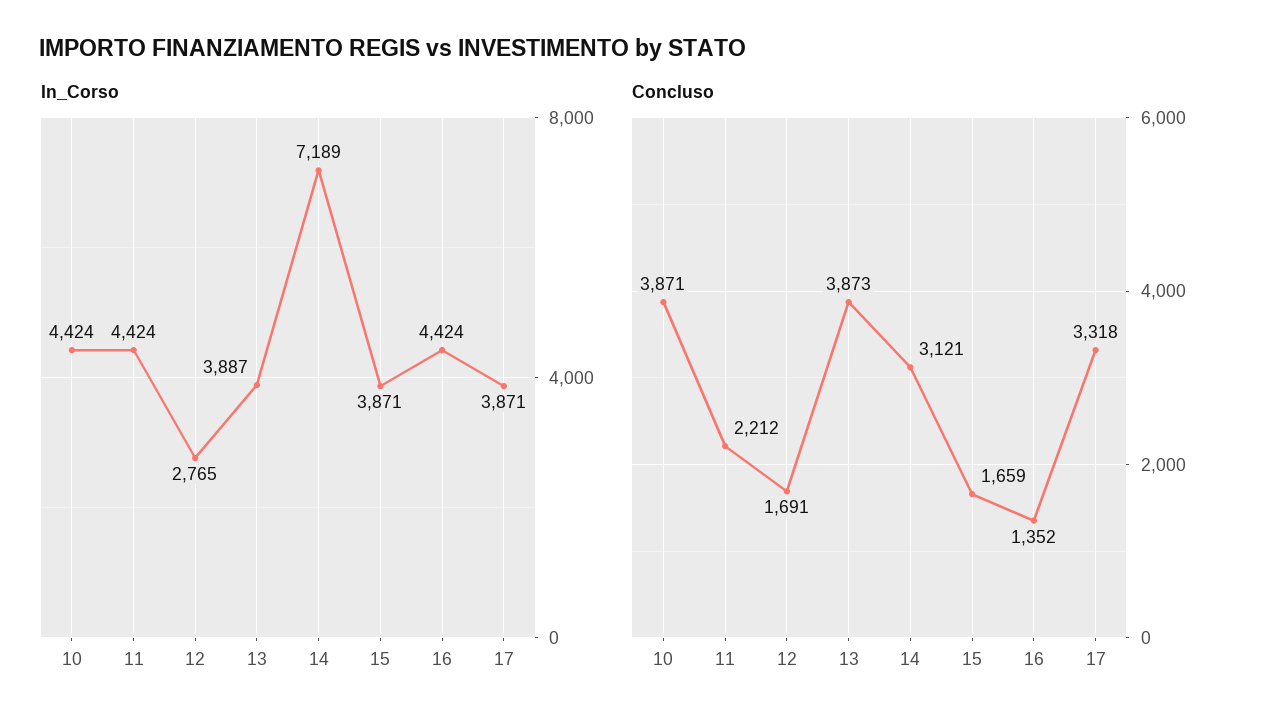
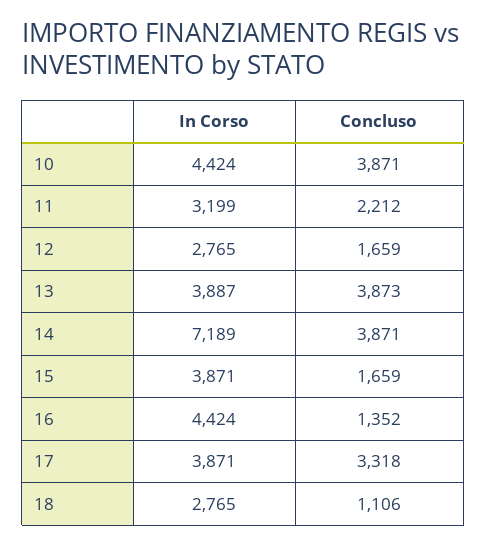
In_Corso, 11: 4424 -> 3199
Concluso, 12: 1691 -> 1659
Concluso, 14: 3121 -> 3871
In_Corso, 18: none -> 2765
Concluso, 18: none -> 1106

